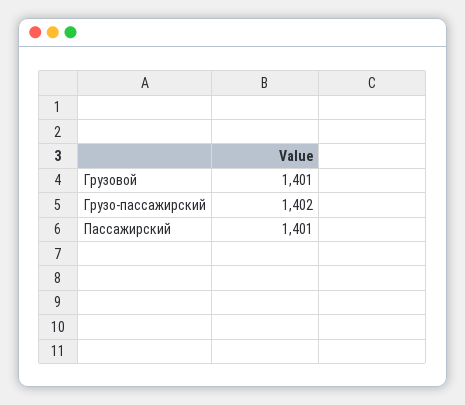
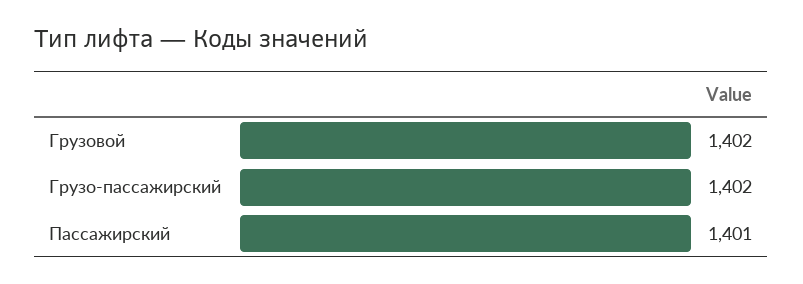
Грузовой: 1401 -> 1402

